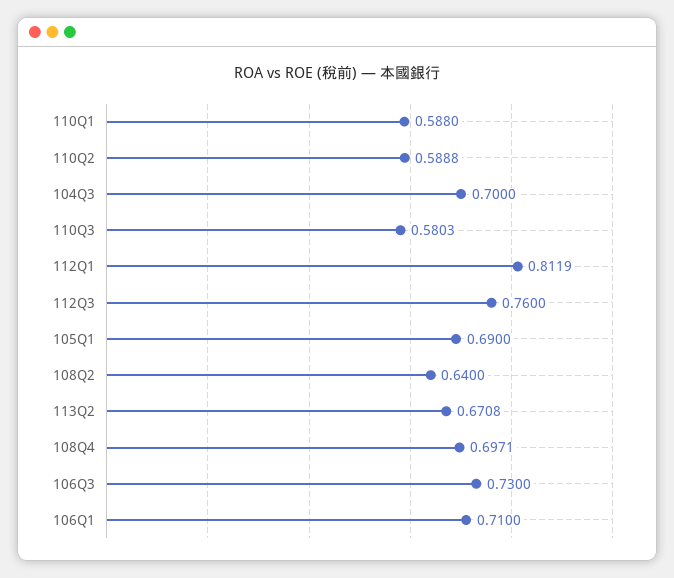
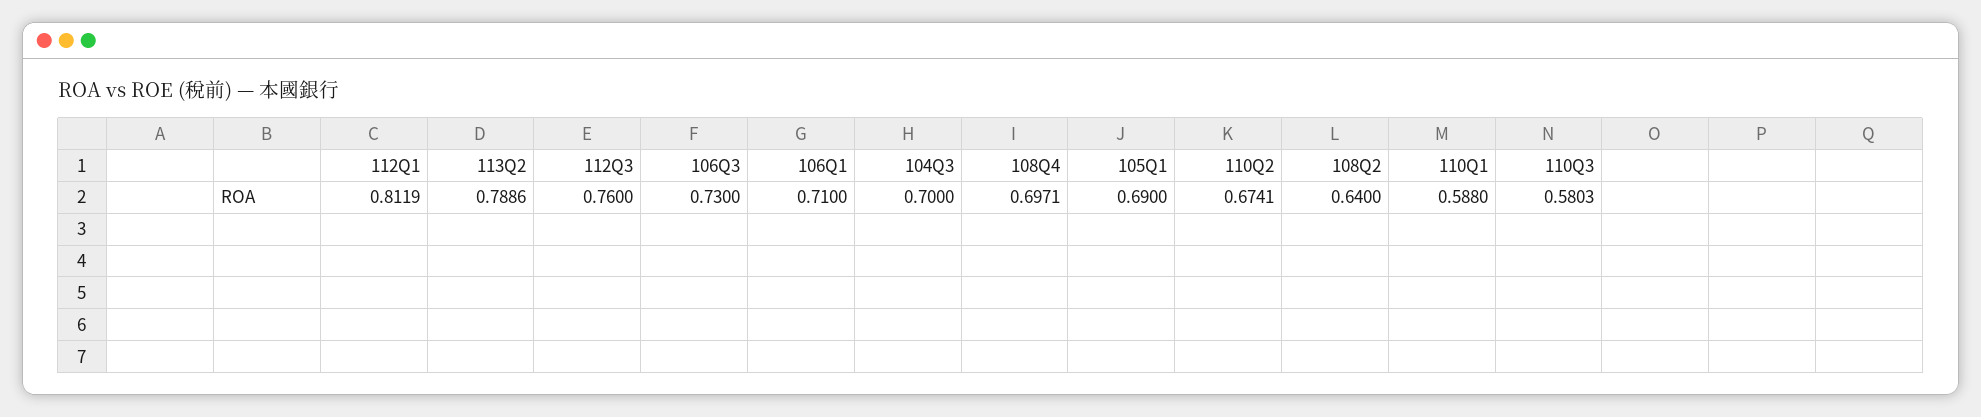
110Q2: 0.5888 -> 0.6741
113Q2: 0.6708 -> 0.7886

